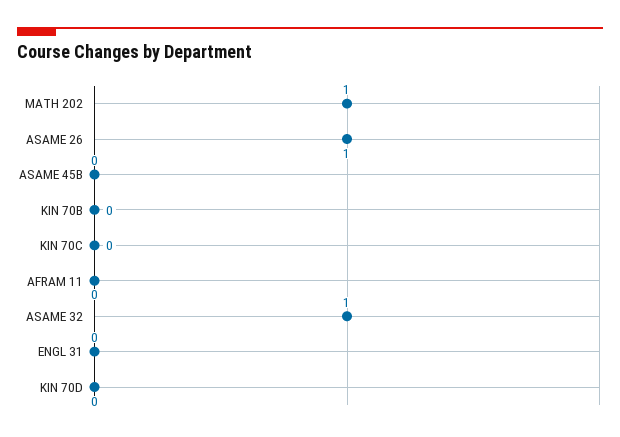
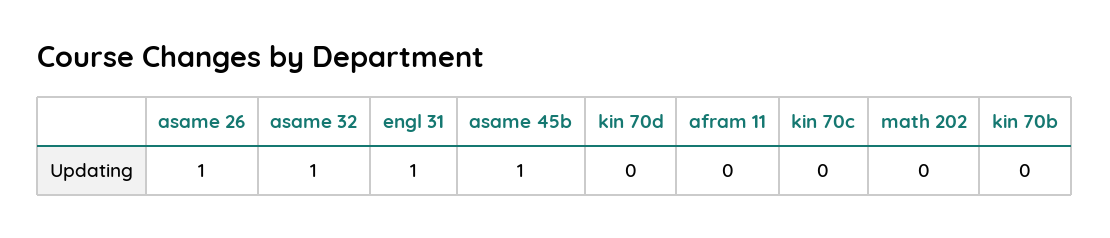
MATH 202: 1 -> 0
ASAME 45B: 0 -> 1
ENGL 31: 0 -> 1

